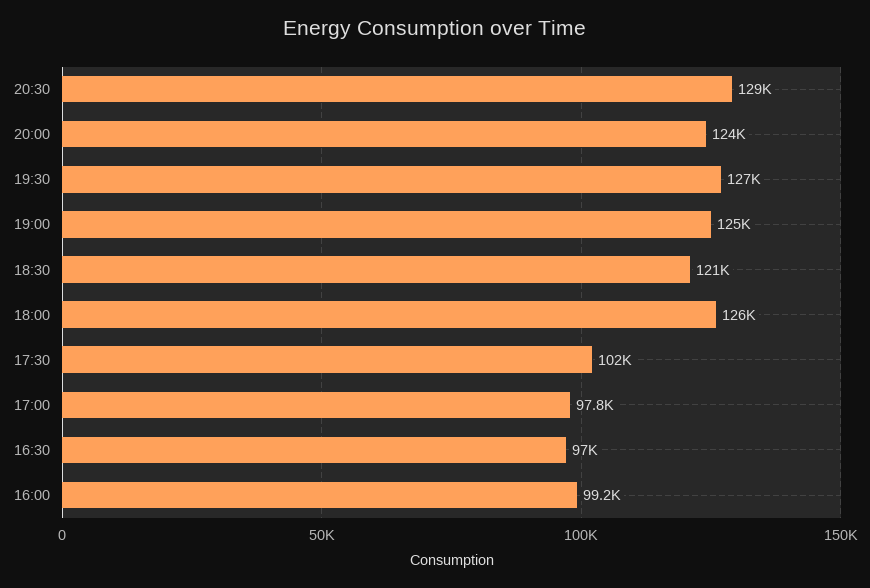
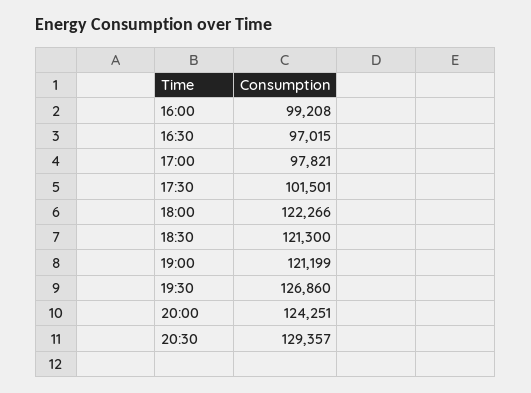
19:00: 125000 -> 121199
18:00: 126000 -> 122266

